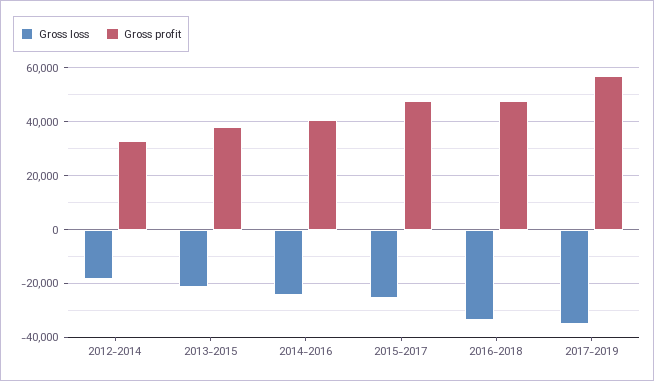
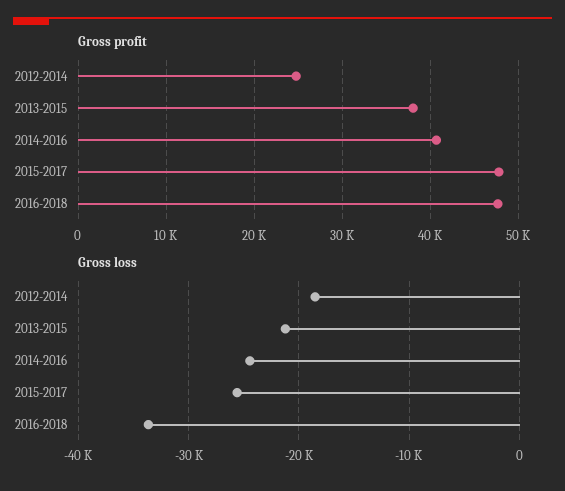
Gross profit, 2012-2014: 32500 -> 25000
Gross loss, 2017-2019: -35000 -> none
Gross profit, 2017-2019: 57500 -> none

